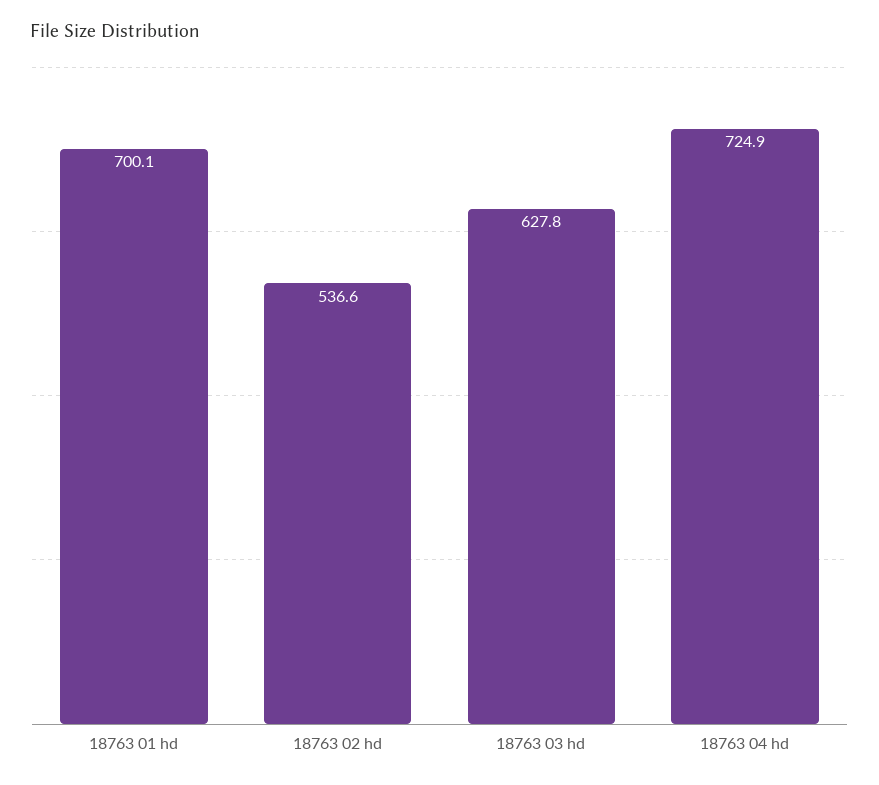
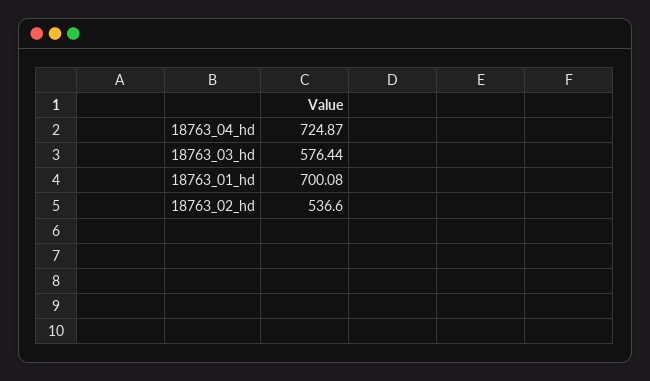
18763 03 hd: 627.8 -> 576.44

